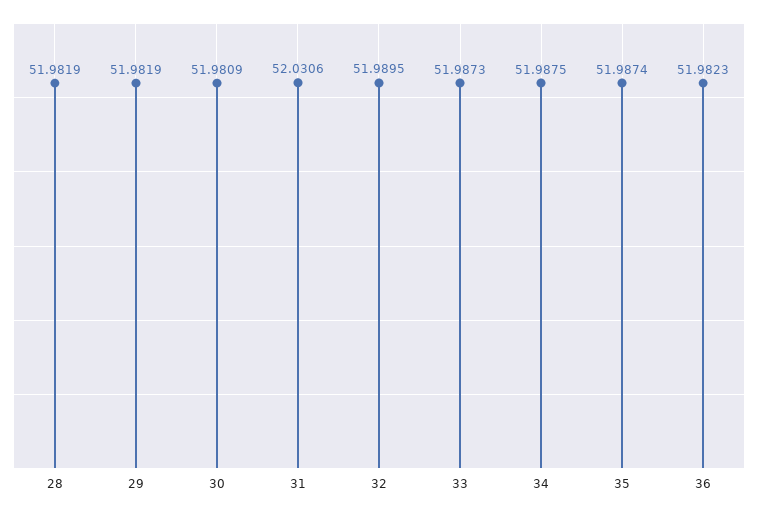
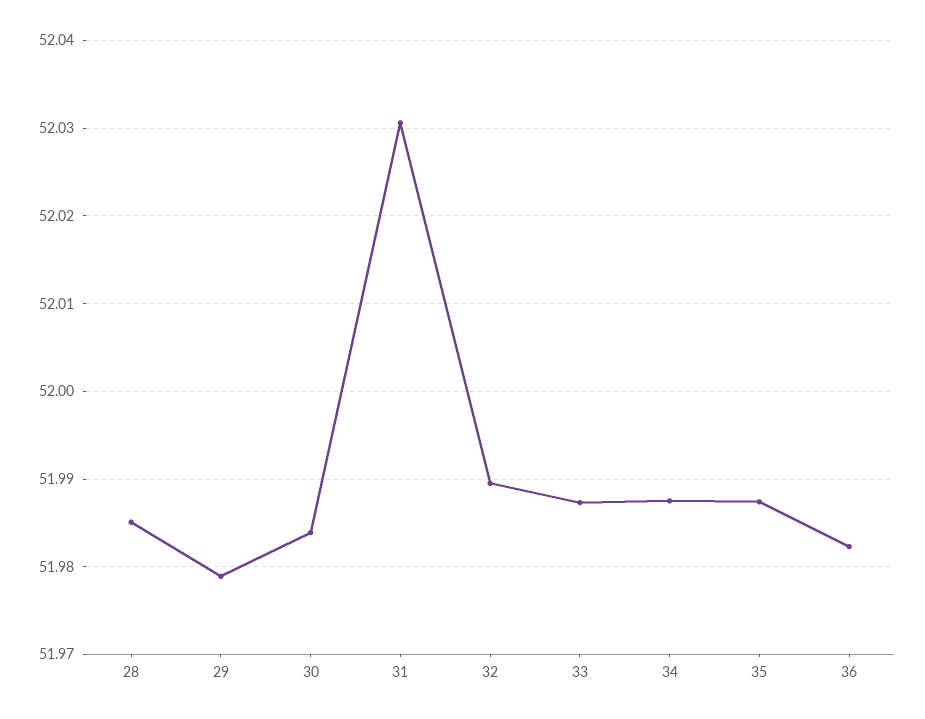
28: 51.9819 -> 51.985
29: 51.9819 -> 51.979
30: 51.9809 -> 51.984

